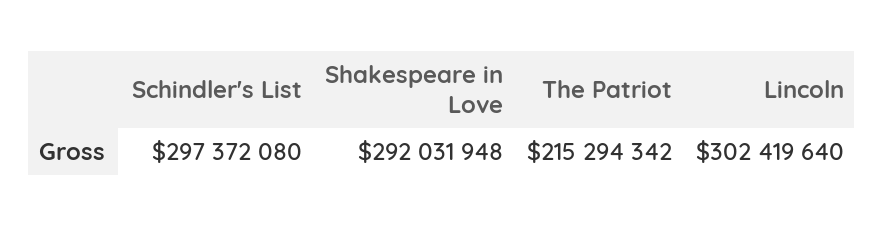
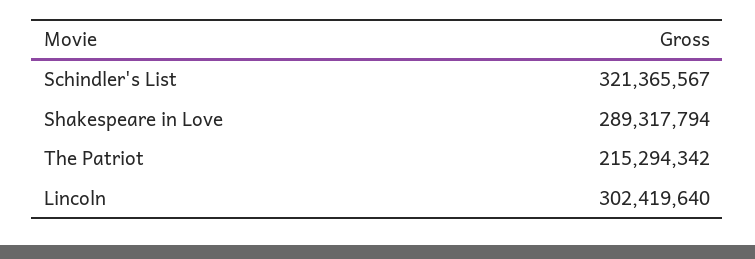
Schindler's List: 297372080 -> 321365567
Shakespeare in Love: 292031948 -> 289317794

